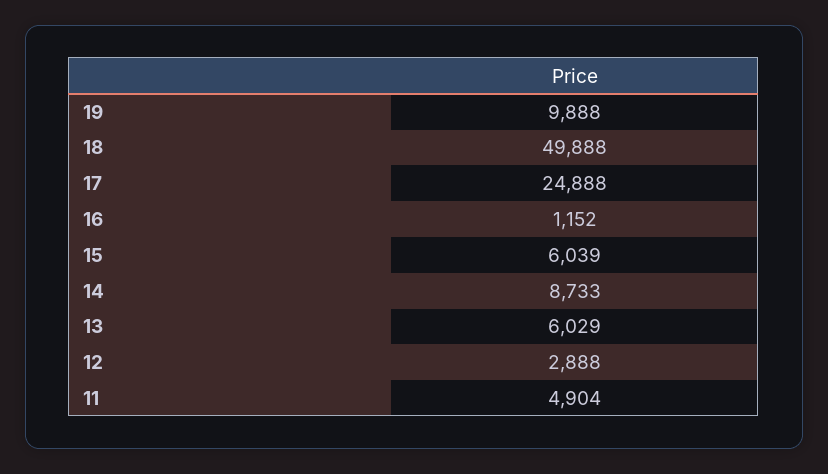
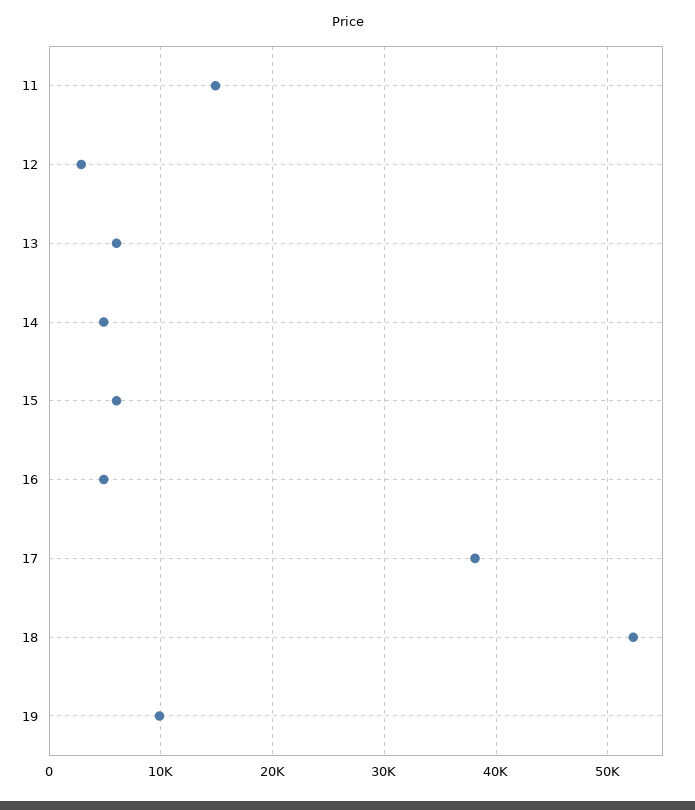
18: 49888 -> 52000
17: 24888 -> 38000
16: 1152 -> 5000
14: 8733 -> 5000
11: 4904 -> 15000

